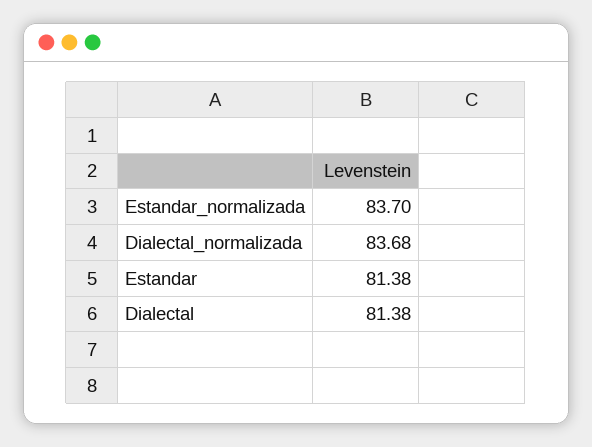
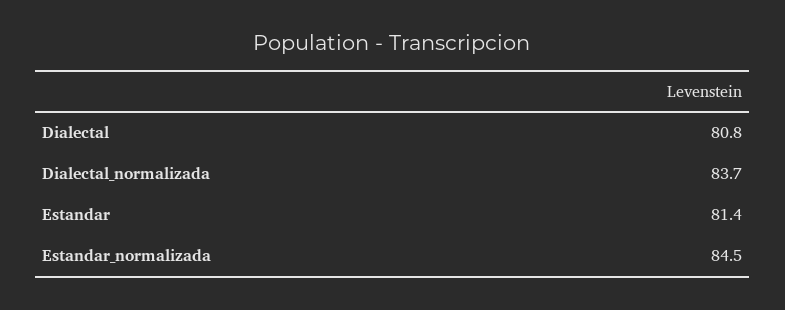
Estandar_normalizada: 83.7 -> 84.5
Dialectal: 81.38 -> 80.8

